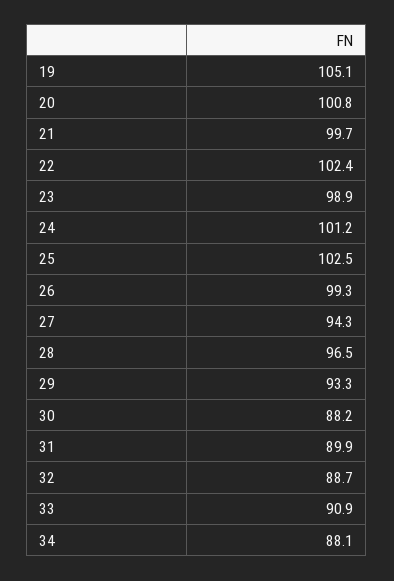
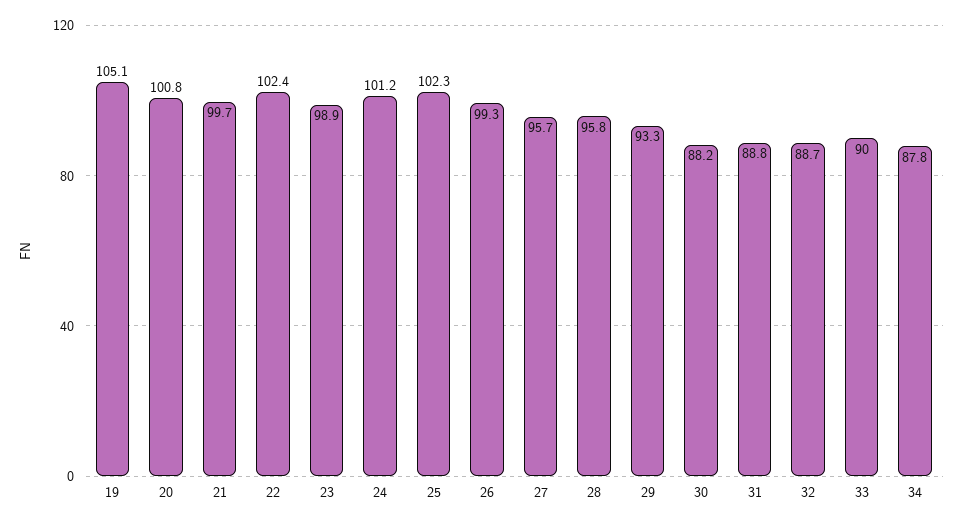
25: 102.5 -> 102.3
27: 94.3 -> 95.7
28: 96.5 -> 95.8
31: 89.9 -> 88.8
33: 90.9 -> 90
34: 88.1 -> 87.8

